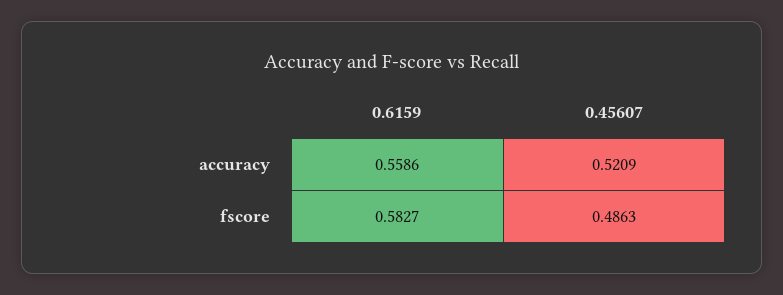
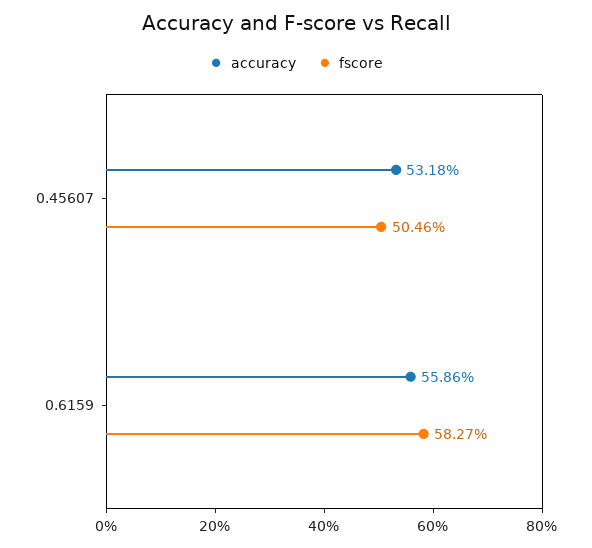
accuracy, 0.45607: 0.5209 -> 0.5318
fscore, 0.45607: 0.4863 -> 0.5046

